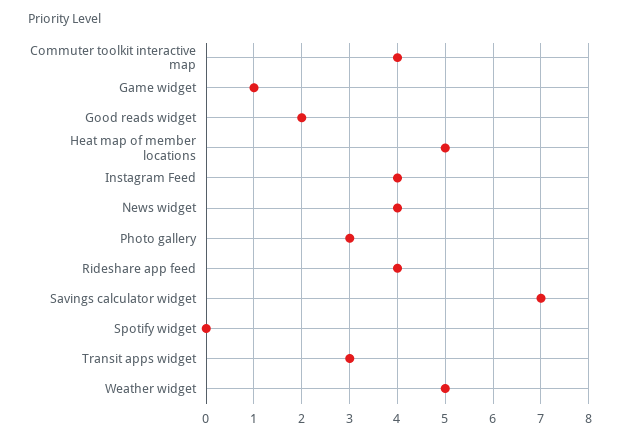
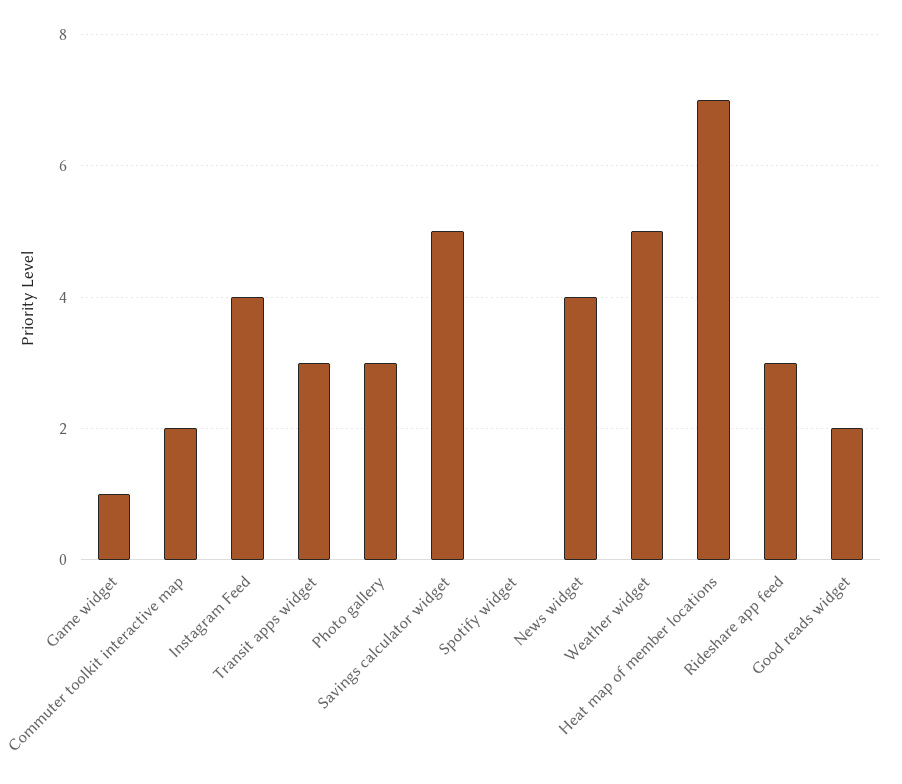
Commuter toolkit interactive map: 4 -> 2
Heat map of member locations: 5 -> 7
Rideshare app feed: 4 -> 3
Savings calculator widget: 7 -> 5

